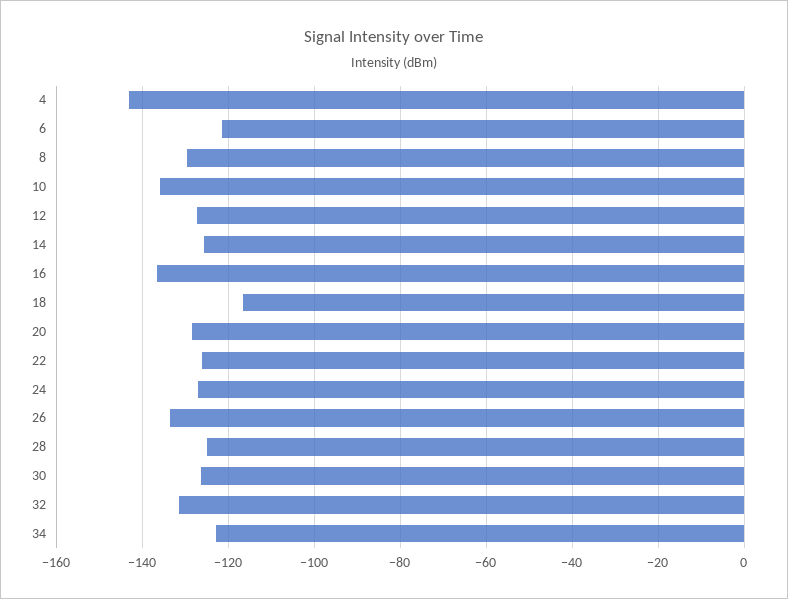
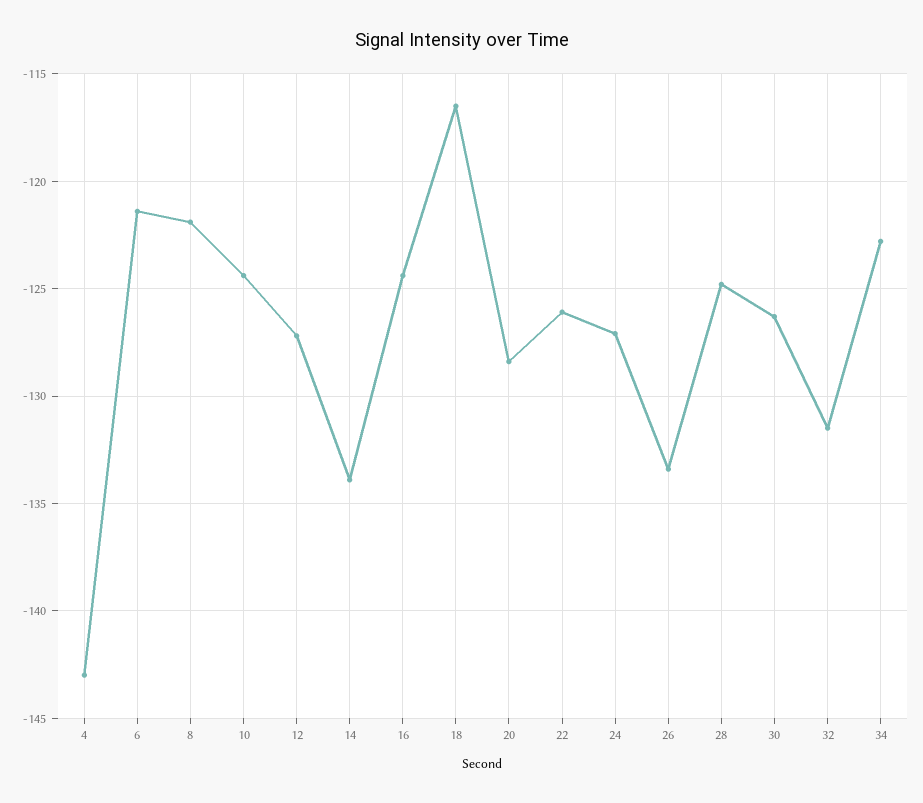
8: -130 -> -122
10: -136 -> -124.5
14: -126 -> -134
16: -136 -> -124.5

